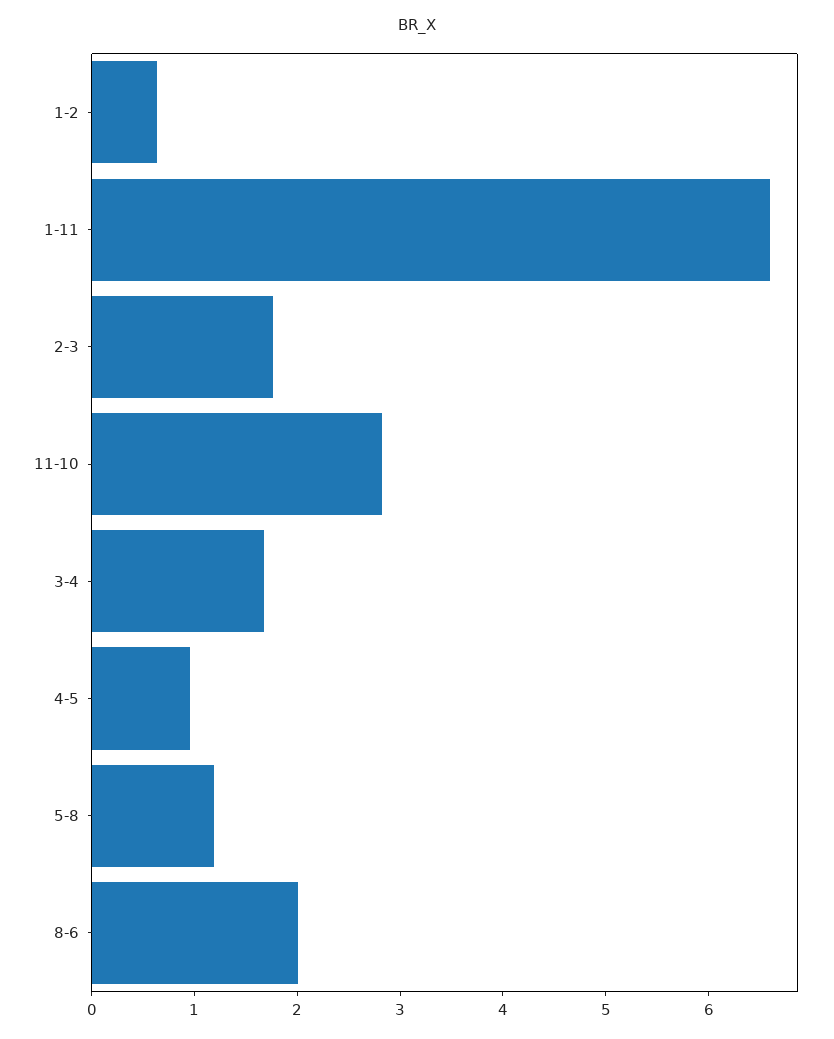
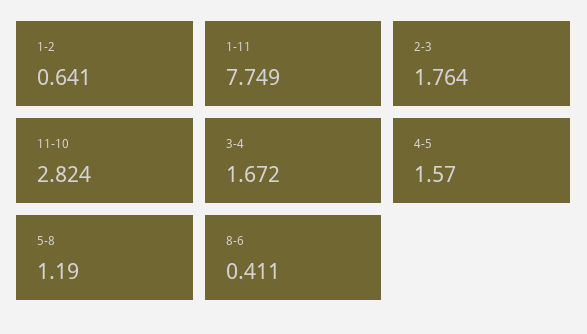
1-11: 6.6 -> 7.749
4-5: 1 -> 1.57
8-6: 2 -> 0.411

